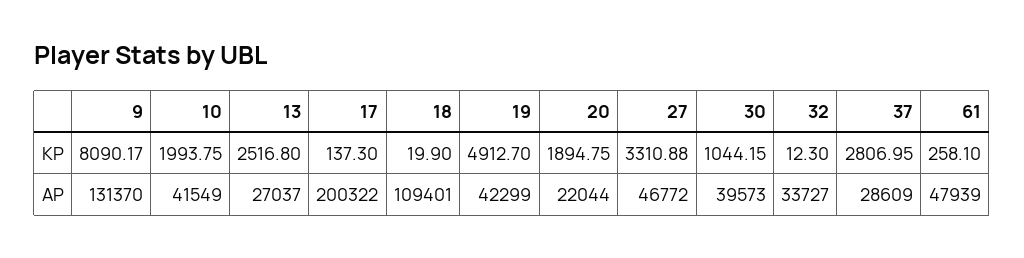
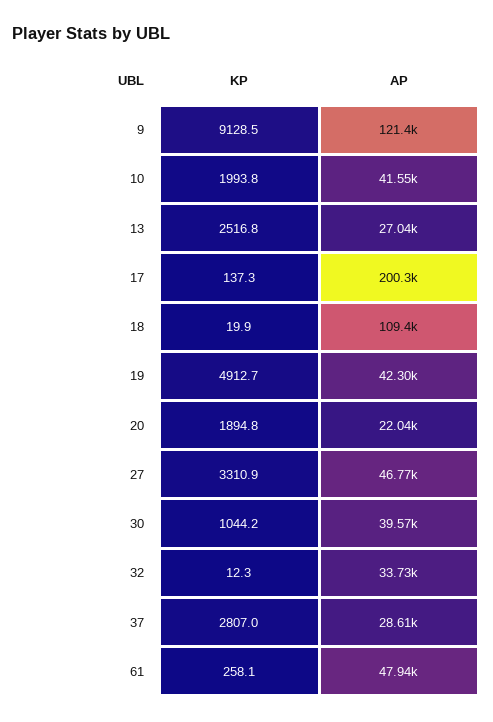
9, KP: 8090.17 -> 9128.5
9, AP: 131370 -> 121400

